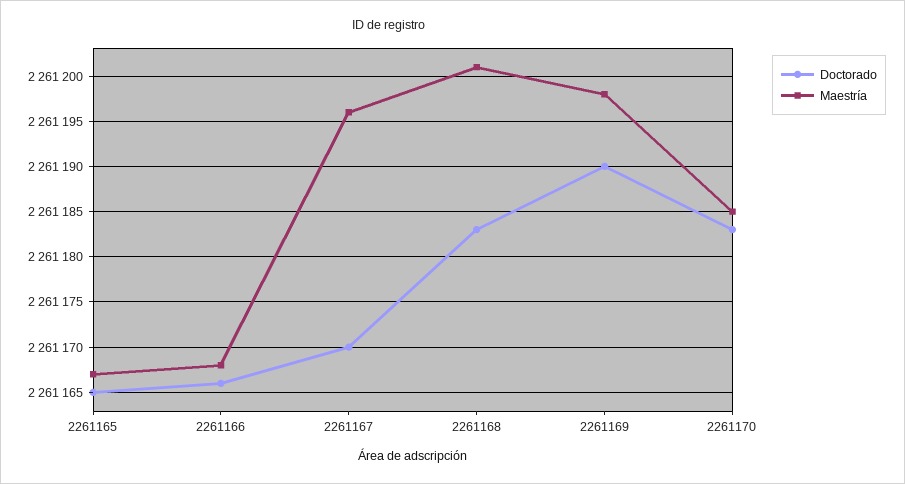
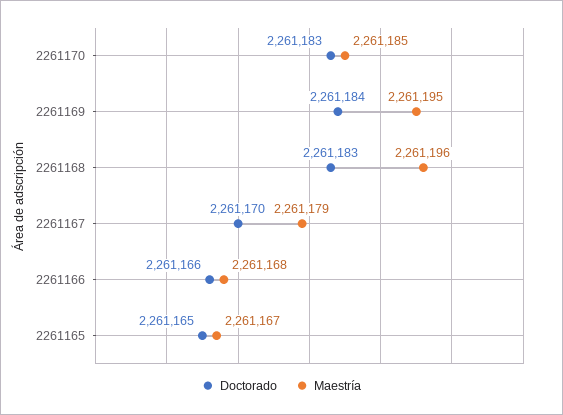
Maestría, 2261167: 2261196 -> 2261179
Maestría, 2261168: 2261201 -> 2261196
Doctorado, 2261169: 2261190 -> 2261184
Maestría, 2261169: 2261198 -> 2261195

